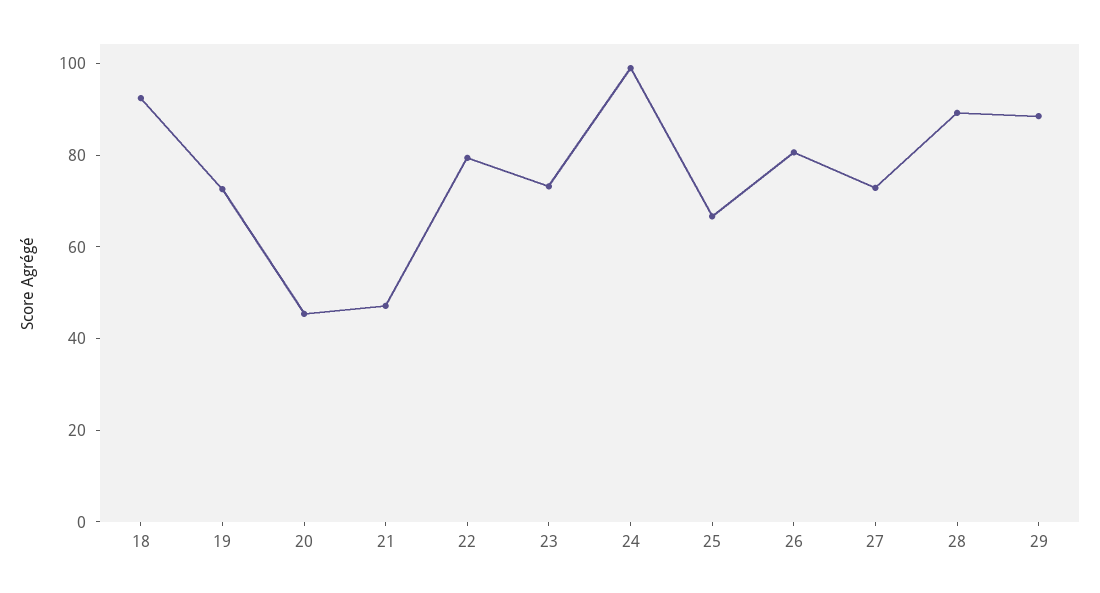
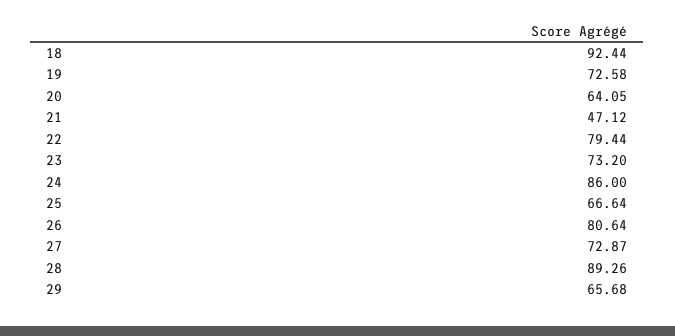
20: 45 -> 64.05
24: 100 -> 86
29: 90 -> 65.68

